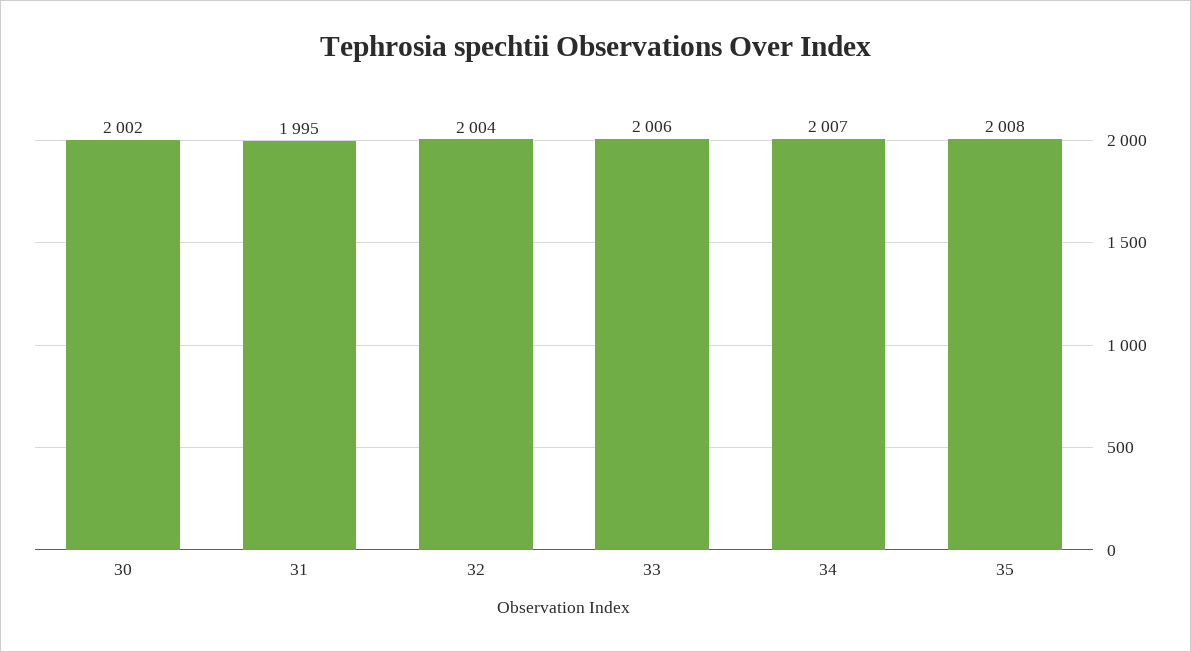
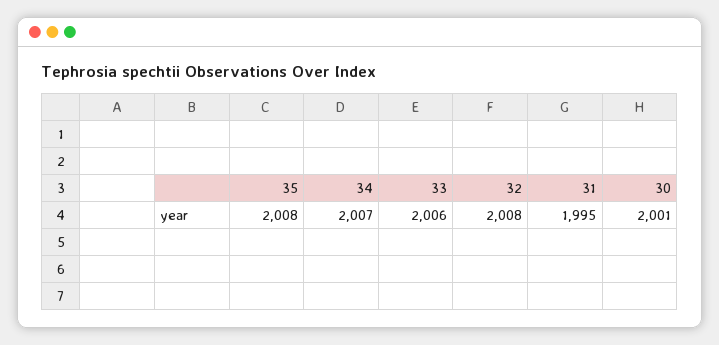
30: 2002 -> 2001
32: 2004 -> 2008

